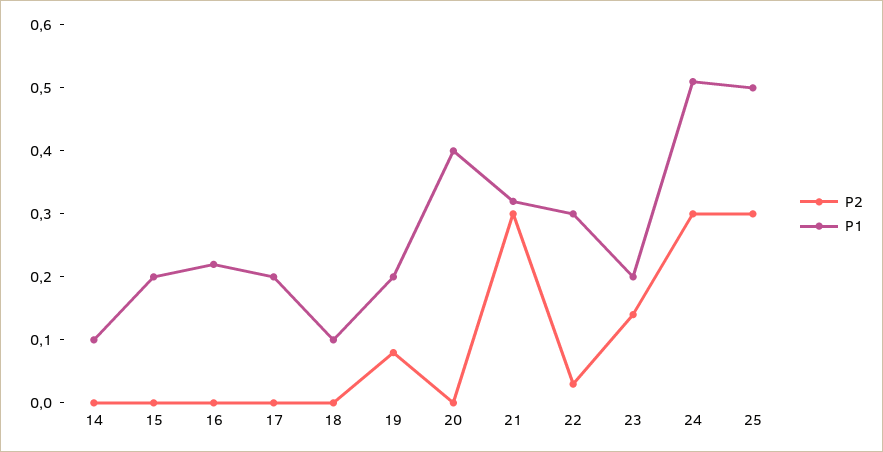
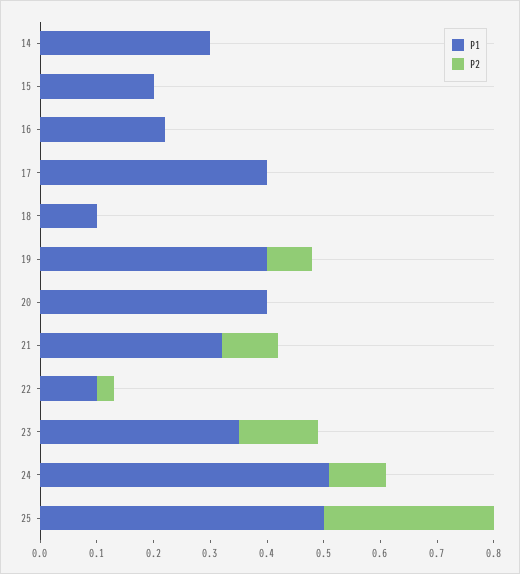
P1, 14: 0.1 -> 0.3
P1, 17: 0.2 -> 0.4
P1, 19: 0.2 -> 0.4
P2, 21: 0.3 -> 0.1
P1, 22: 0.3 -> 0.1
P1, 23: 0.2 -> 0.35
P2, 24: 0.3 -> 0.1

